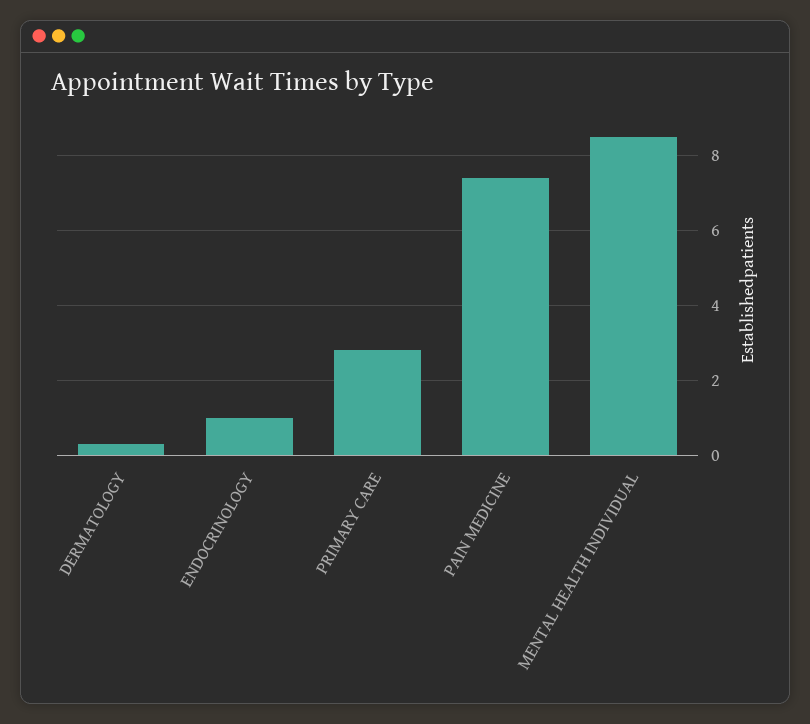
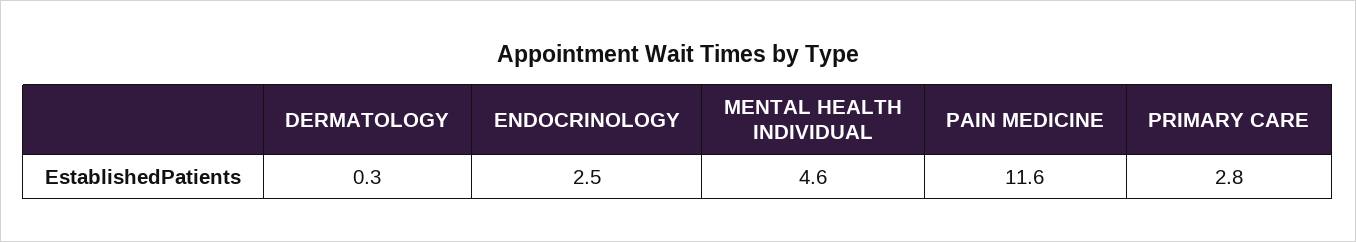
ENDOCRINOLOGY: 1 -> 2.5
PAIN MEDICINE: 7.5 -> 11.6
MENTAL HEALTH INDIVIDUAL: 8.5 -> 4.6

